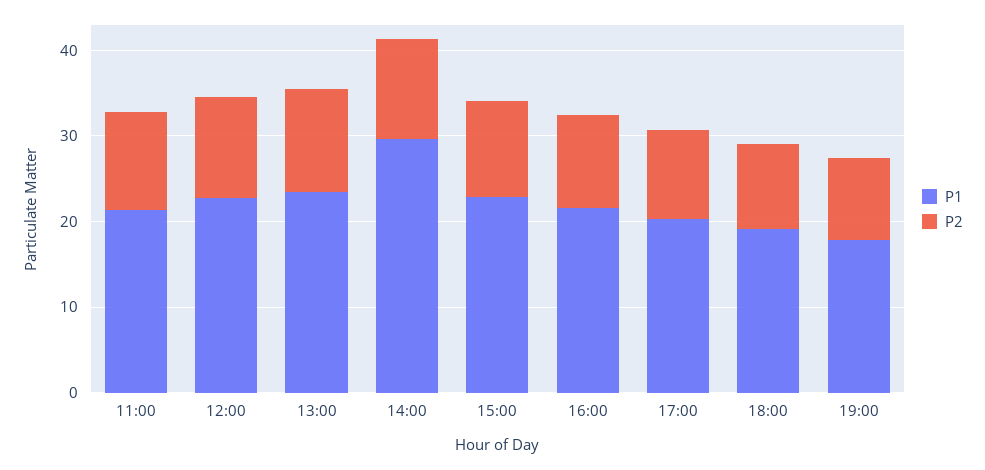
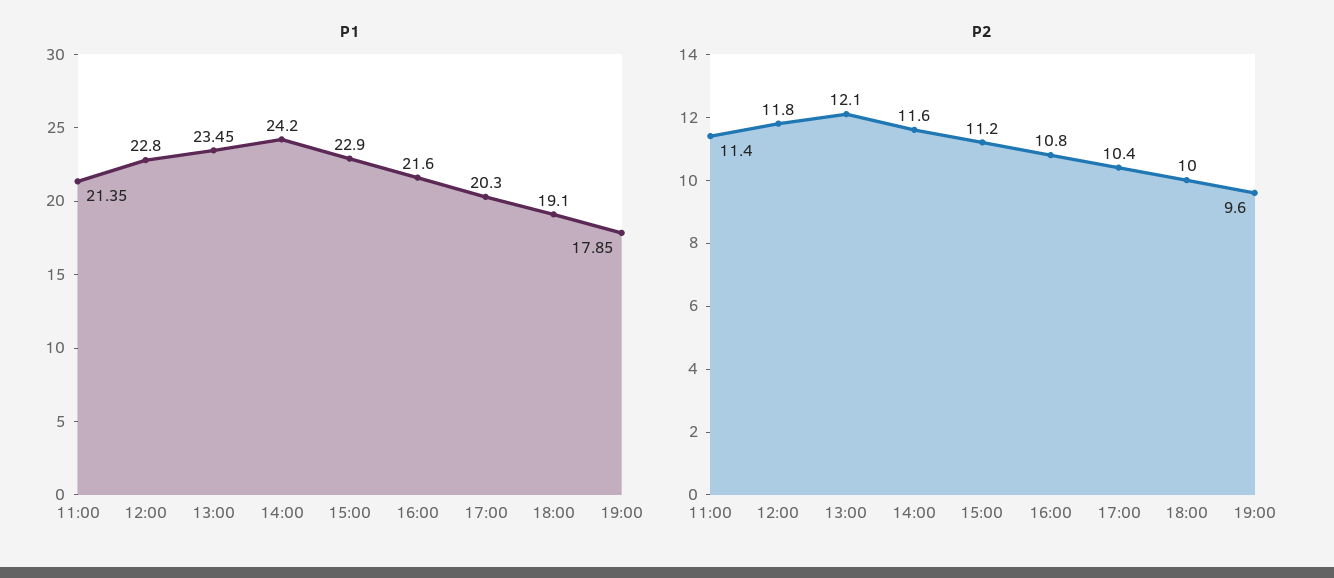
P1, 14:00: 30 -> 24.2

